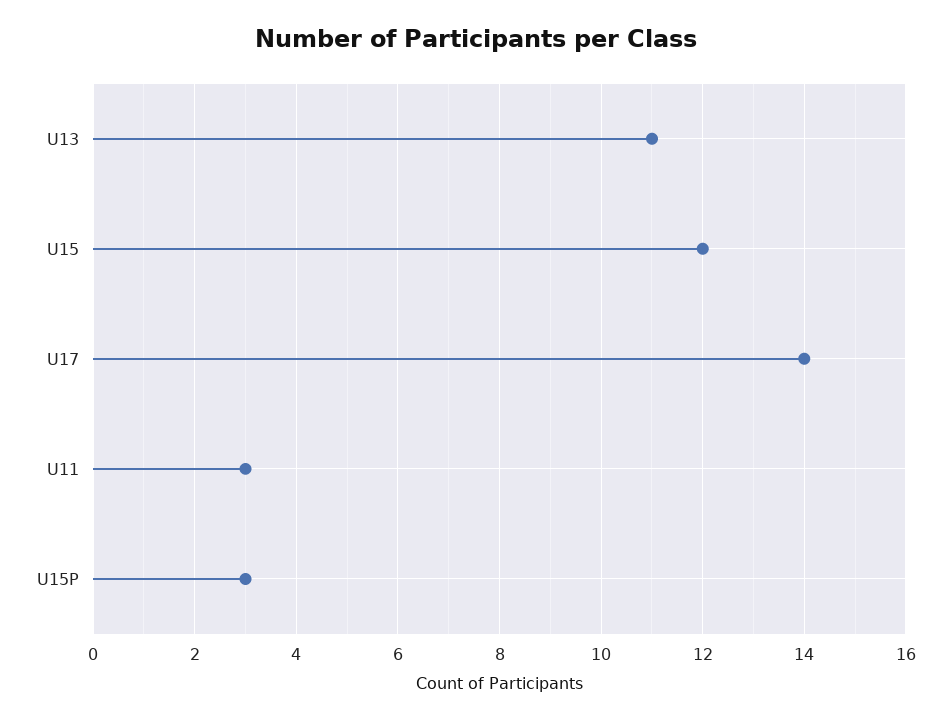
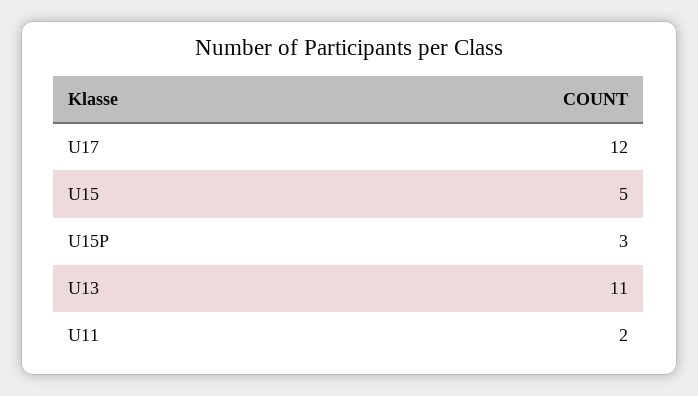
U15: 12 -> 5
U17: 14 -> 12
U11: 3 -> 2

